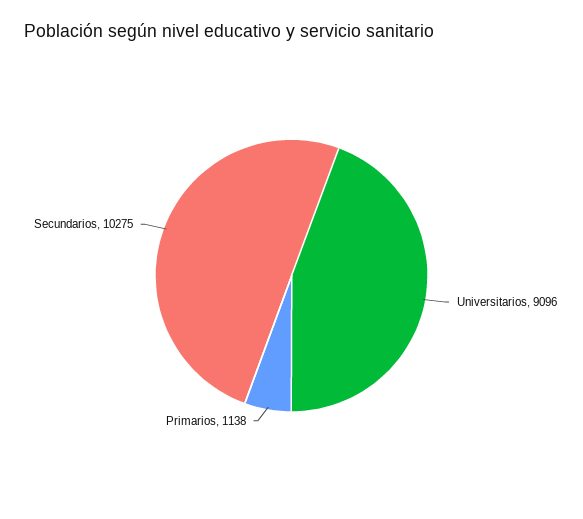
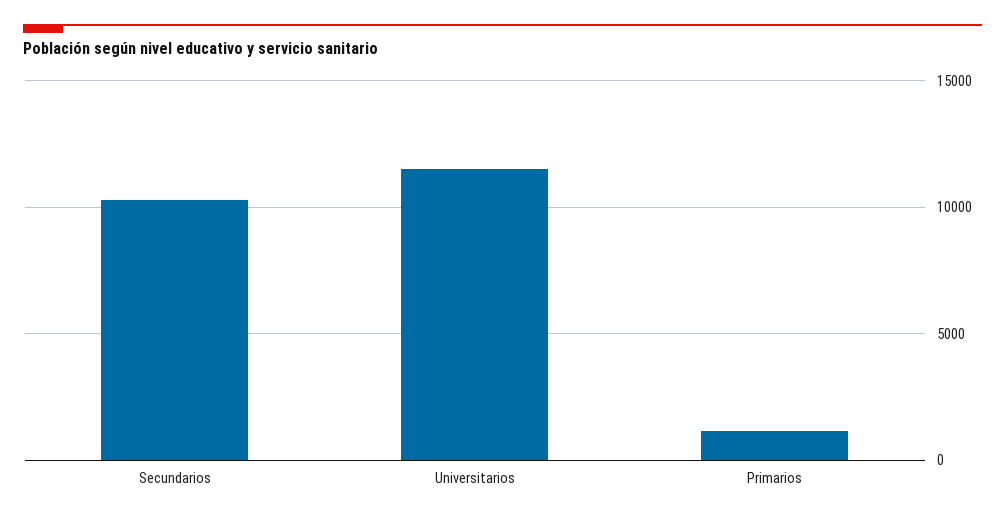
Universitarios: 9096 -> 11500

